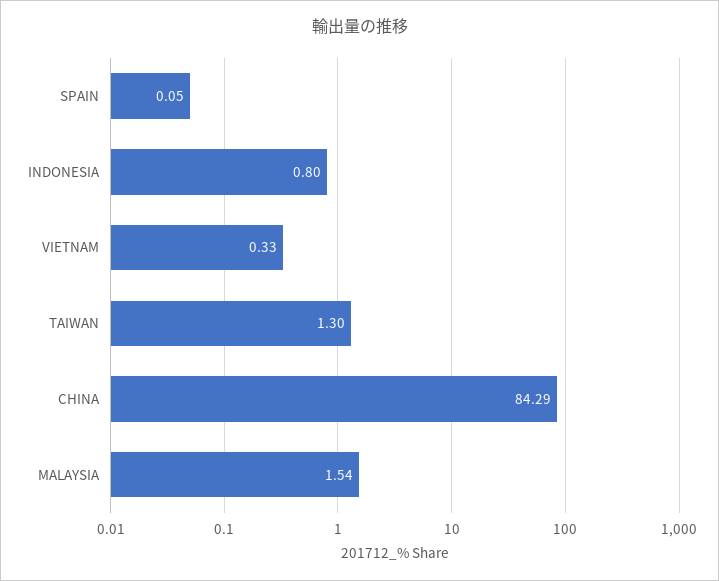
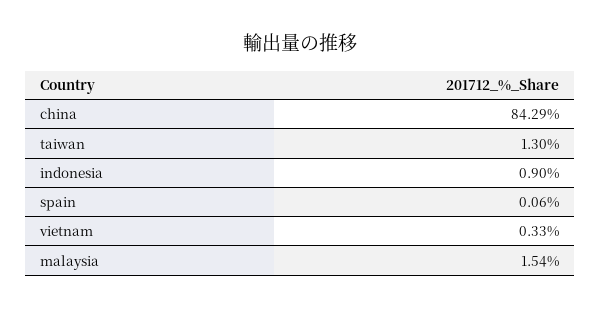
SPAIN: 0.05 -> 0.06
INDONESIA: 0.8 -> 0.9

